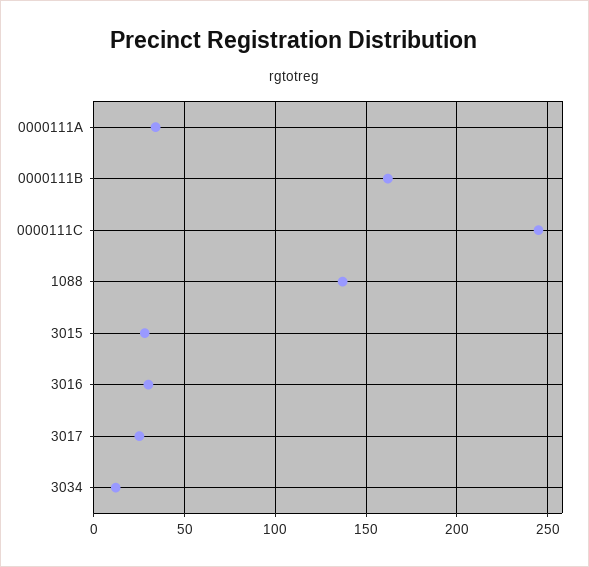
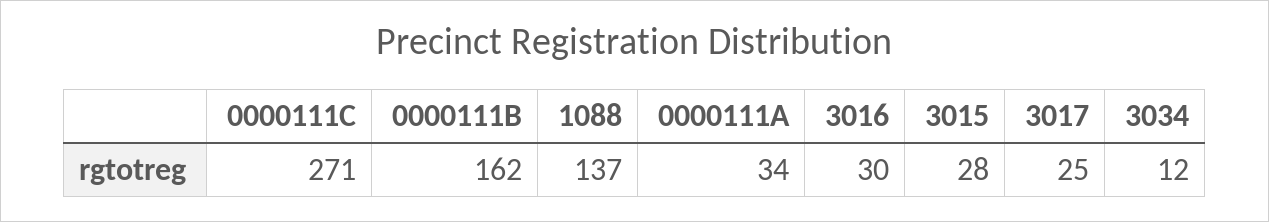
0000111C: 245 -> 271

